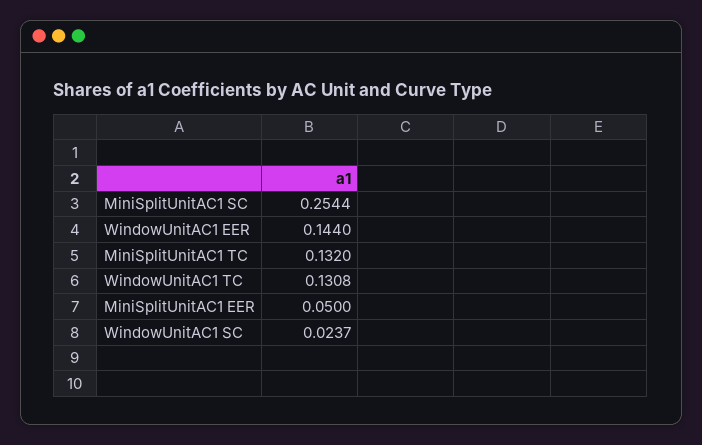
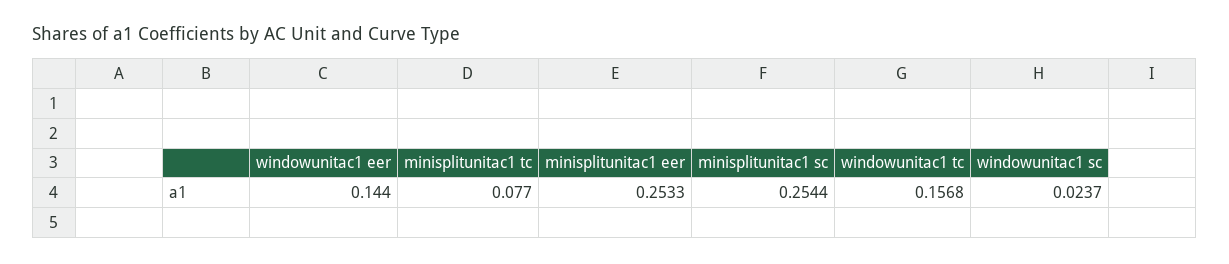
MiniSplitUnitAC1 TC: 0.132 -> 0.077
WindowUnitAC1 TC: 0.1308 -> 0.1568
MiniSplitUnitAC1 EER: 0.05 -> 0.2533

